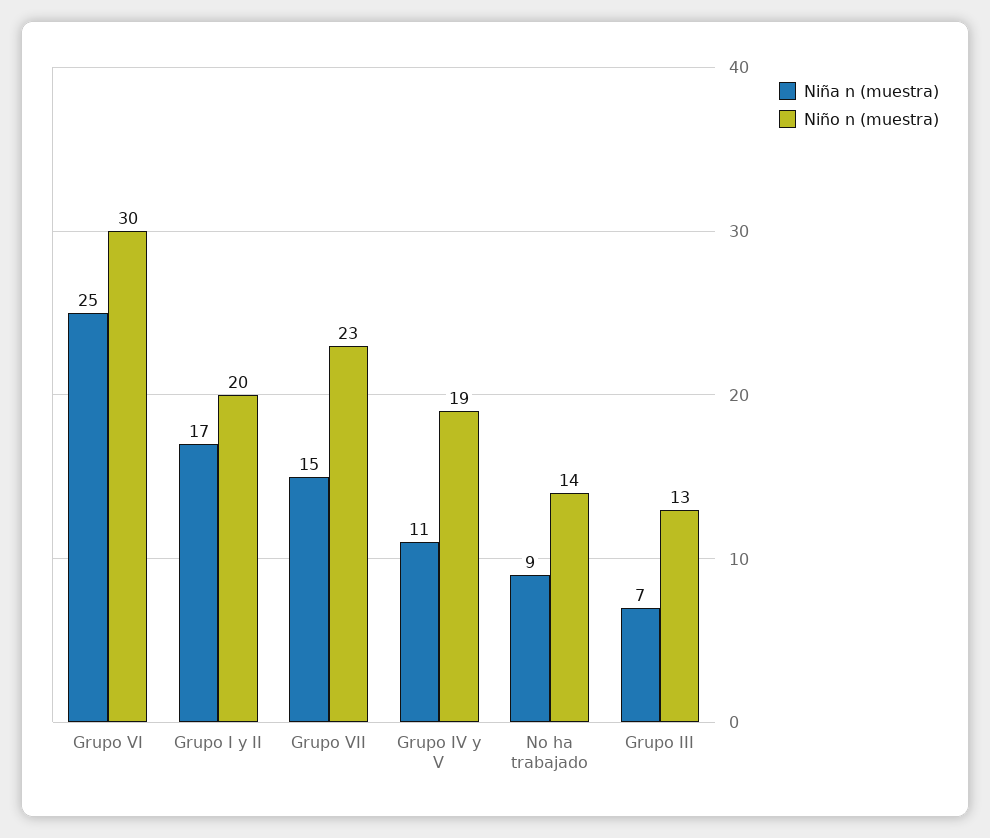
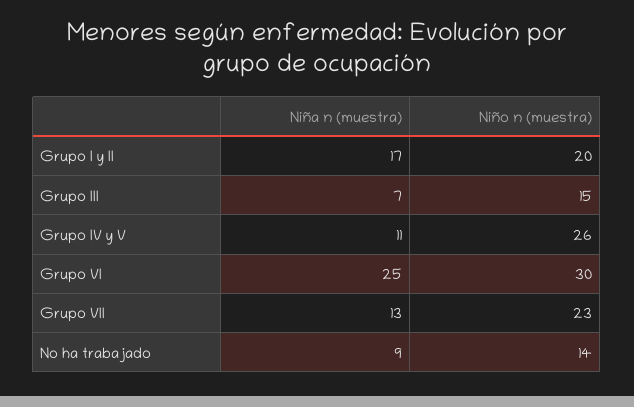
Niña n (muestra), Grupo VII: 15 -> 13
Niño n (muestra), Grupo IV y V: 19 -> 26
Niño n (muestra), Grupo III: 13 -> 15

